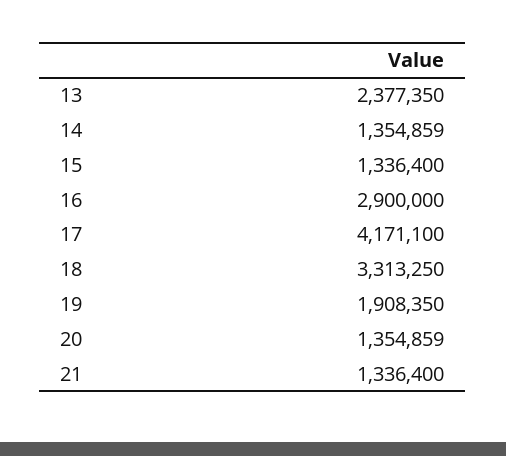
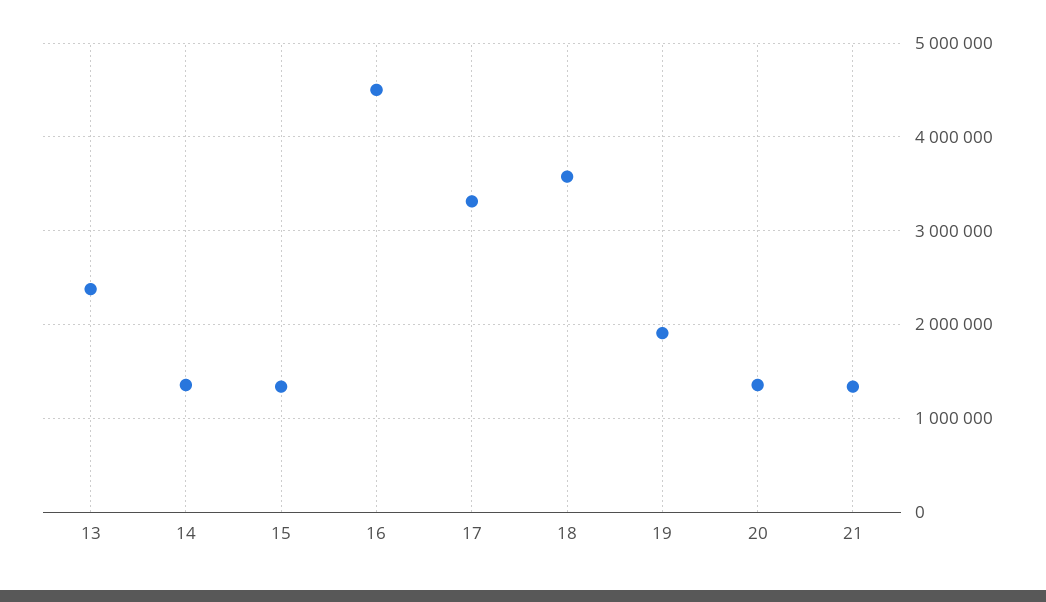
16: 2900000 -> 4500000
17: 4171100 -> 3300000
18: 3313250 -> 3600000

